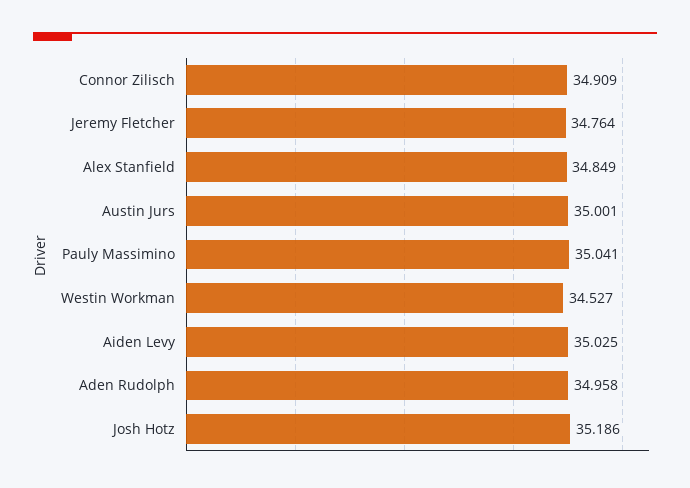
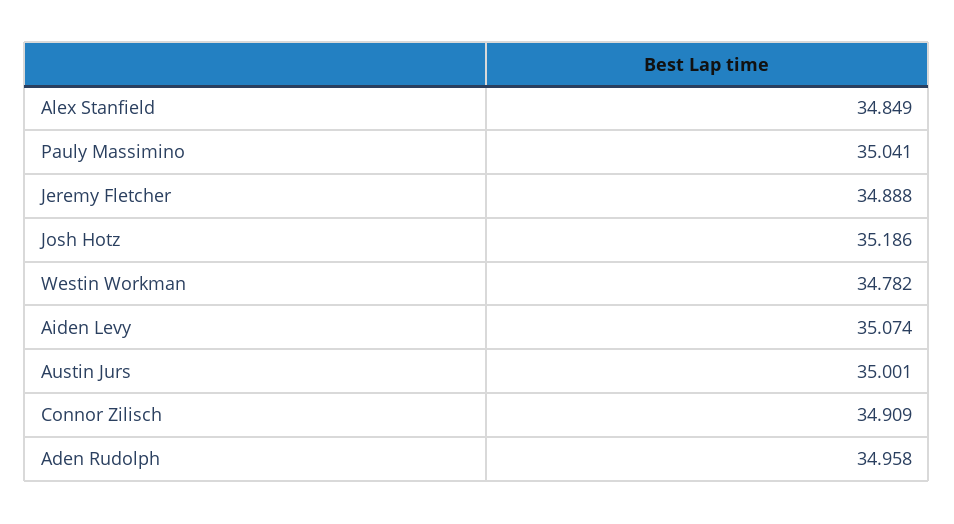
Jeremy Fletcher: 34.764 -> 34.888
Westin Workman: 34.527 -> 34.782
Aiden Levy: 35.025 -> 35.074

